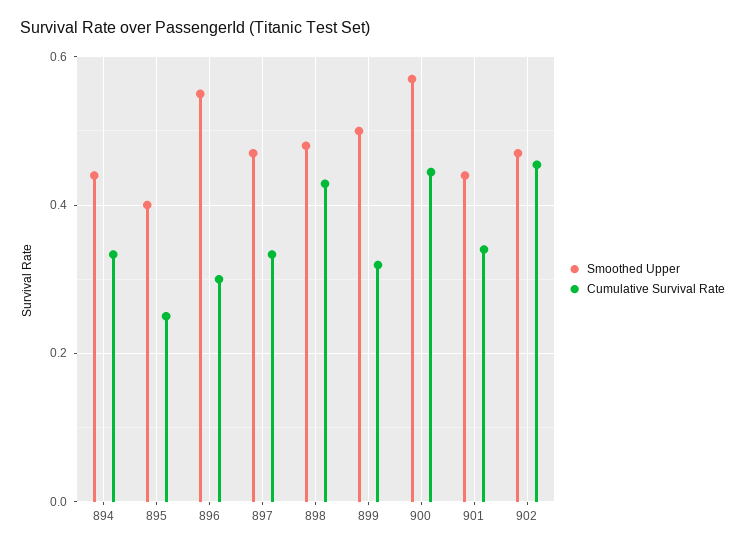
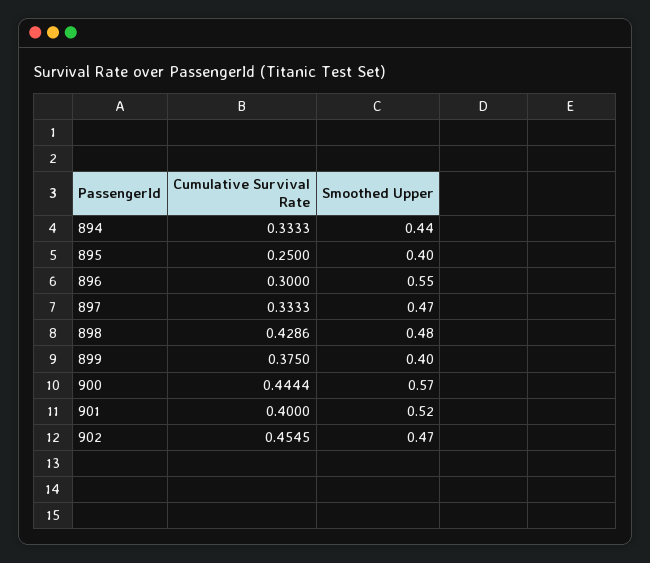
Smoothed Upper, 899: 0.5 -> 0.4
Cumulative Survival Rate, 899: 0.32 -> 0.375
Smoothed Upper, 901: 0.44 -> 0.52
Cumulative Survival Rate, 901: 0.34 -> 0.4

